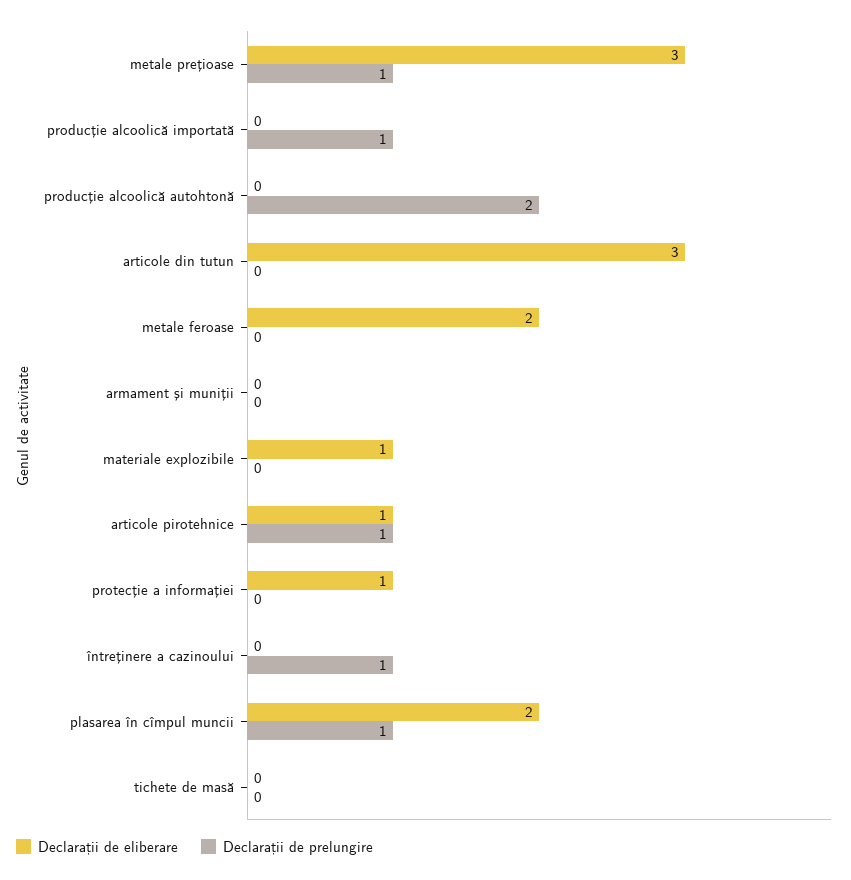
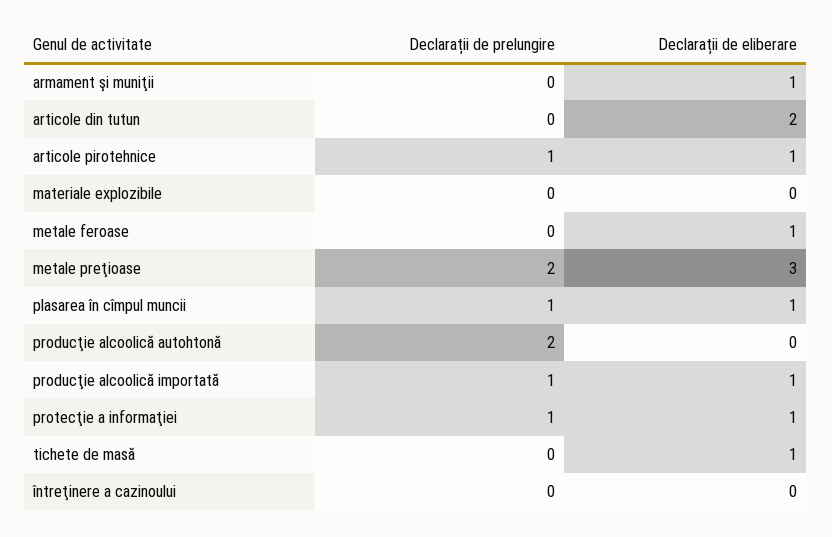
Declarații de prelungire, metale preţioase: 1 -> 2
Declarații de eliberare, producţie alcoolică importată: 0 -> 1
Declarații de eliberare, articole din tutun: 3 -> 2
Declarații de eliberare, metale feroase: 2 -> 1
Declarații de eliberare, armament şi muniţii: 0 -> 1
Declarații de eliberare, materiale explozibile: 1 -> 0
Declarații de prelungire, protecţie a informaţiei: 0 -> 1
Declarații de prelungire, întreţinere a cazinoului: 1 -> 0
Declarații de eliberare, plasarea în cîmpul muncii: 2 -> 1
Declarații de eliberare, tichete de masă: 0 -> 1

